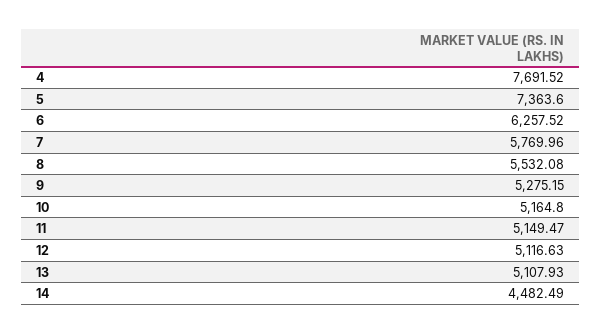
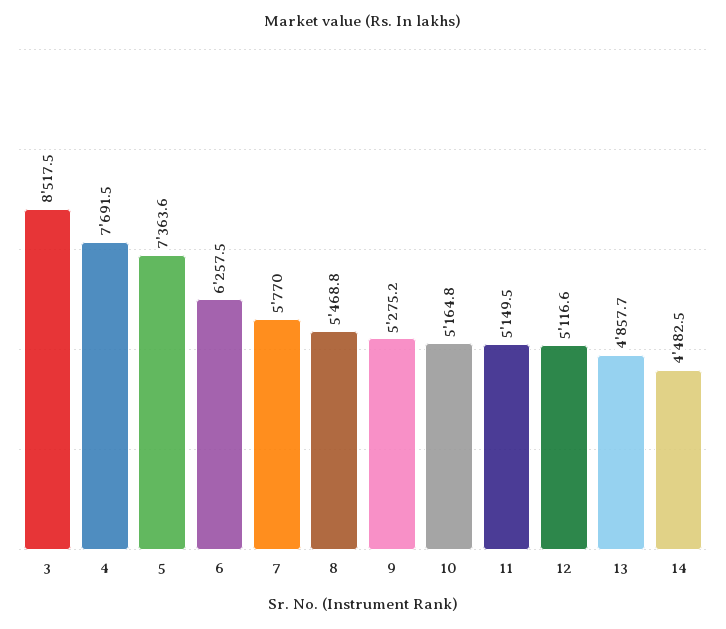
8: 5532.08 -> 5468.8
13: 5107.93 -> 4857.7
3: none -> 8517.5

